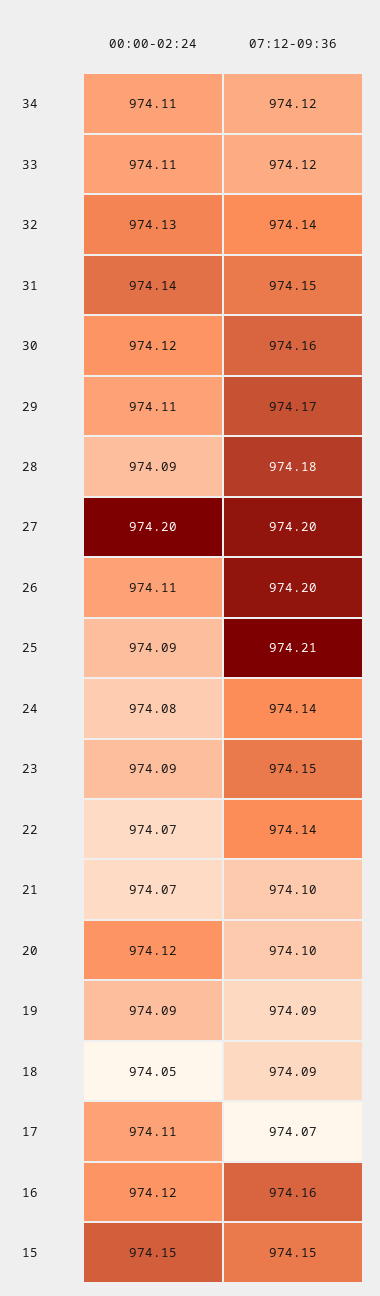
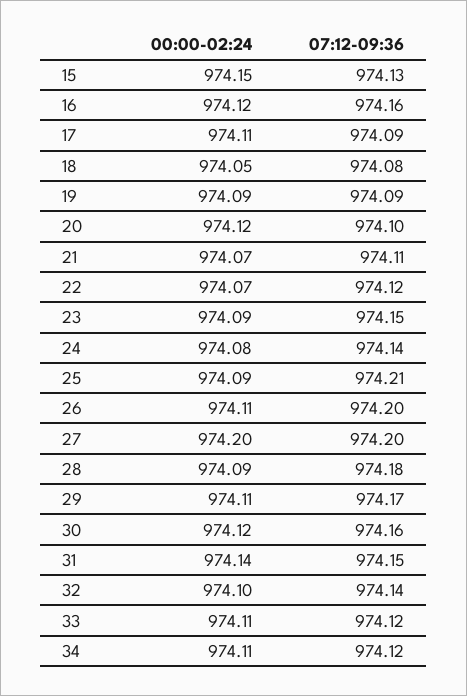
00:00-02:24, 32: 974.13 -> 974.1
07:12-09:36, 22: 974.14 -> 974.12
07:12-09:36, 21: 974.1 -> 974.11
07:12-09:36, 18: 974.09 -> 974.08
07:12-09:36, 17: 974.07 -> 974.09
07:12-09:36, 15: 974.15 -> 974.13

